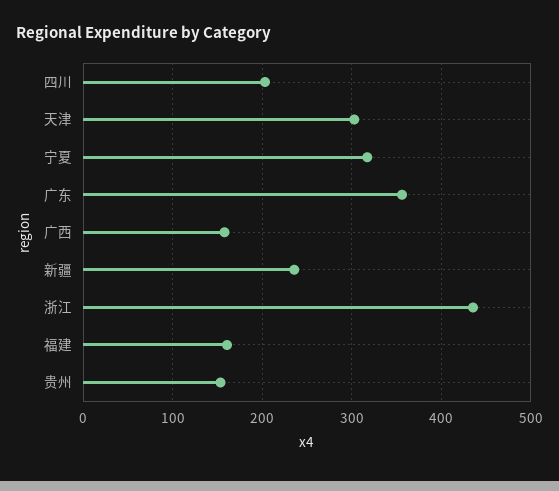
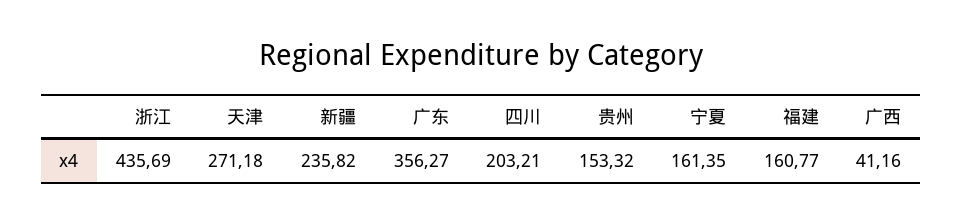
天津: 300 -> 271.18
宁夏: 320 -> 161.35
广西: 160 -> 41.16

